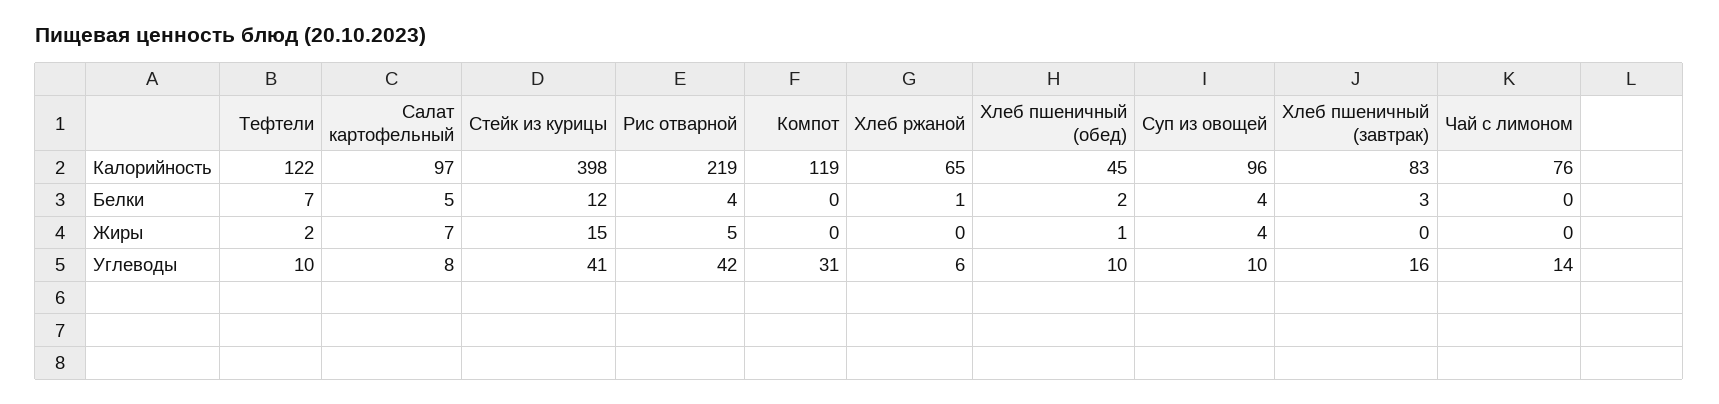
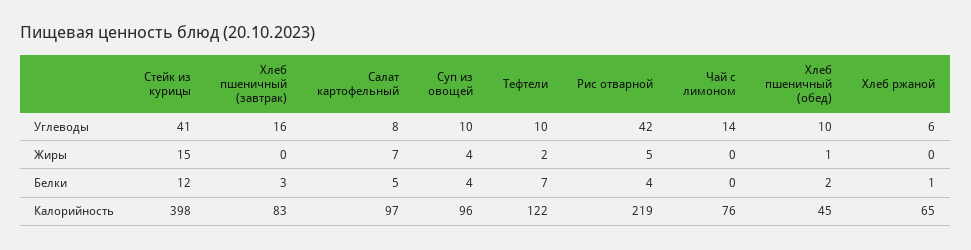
Компот, Калорийность: 119 -> none
Компот, Белки: 0 -> none
Компот, Жиры: 0 -> none
Компот, Углеводы: 31 -> none

